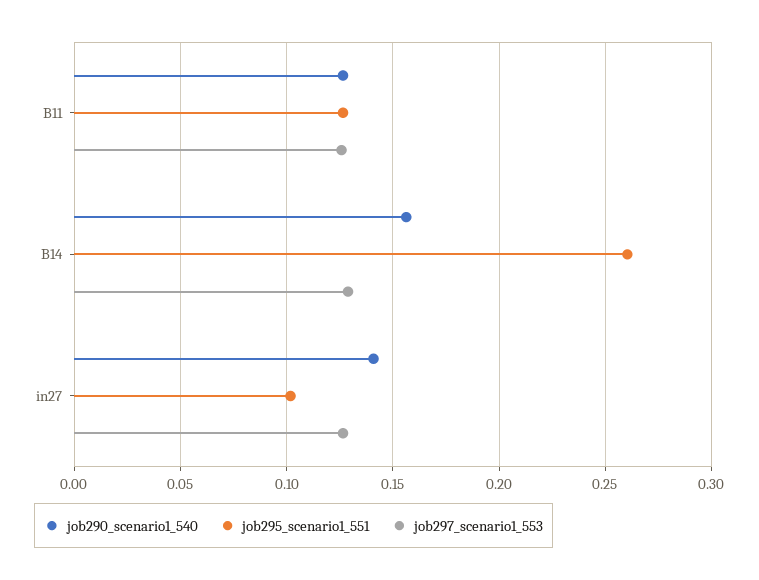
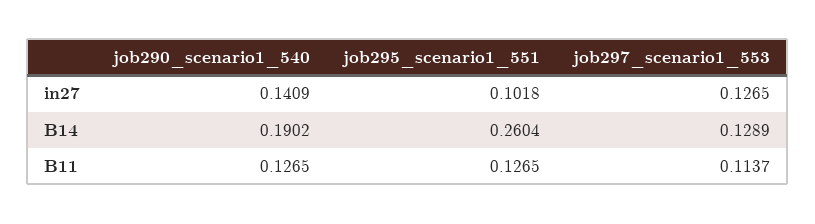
job297_scenario1_553, B11: 0.125 -> 0.1137
job290_scenario1_540, B14: 0.155 -> 0.1902

